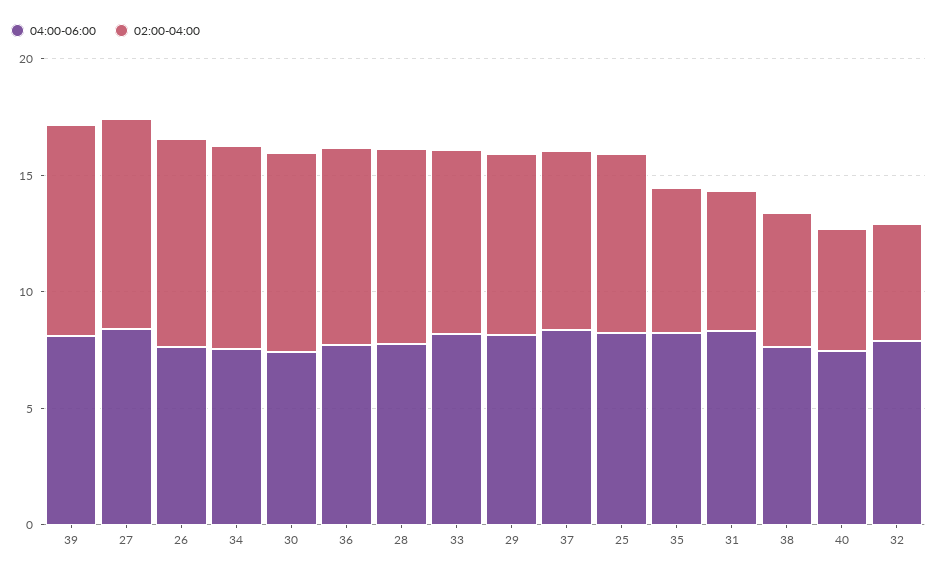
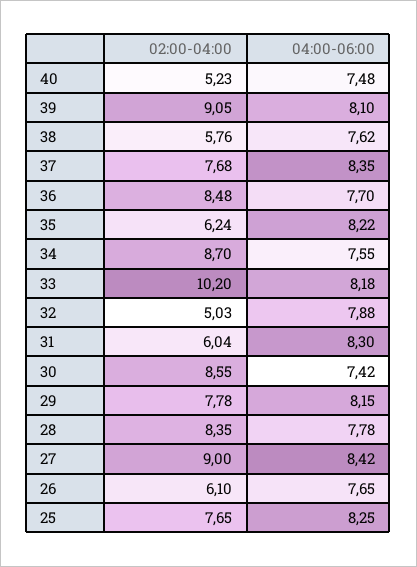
02:00-04:00, 26: 9 -> 6.1
02:00-04:00, 33: 8 -> 10.2

